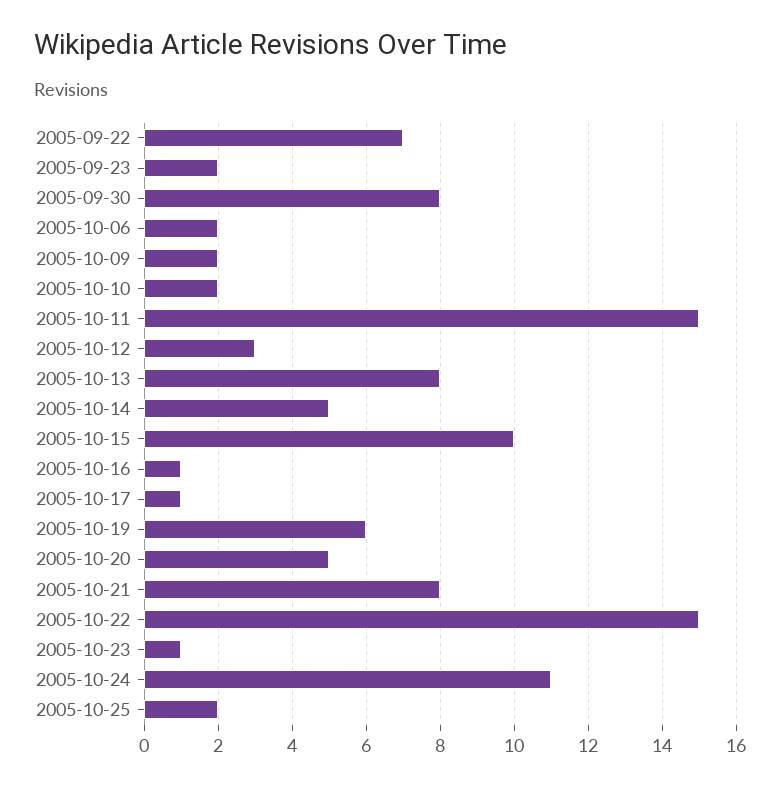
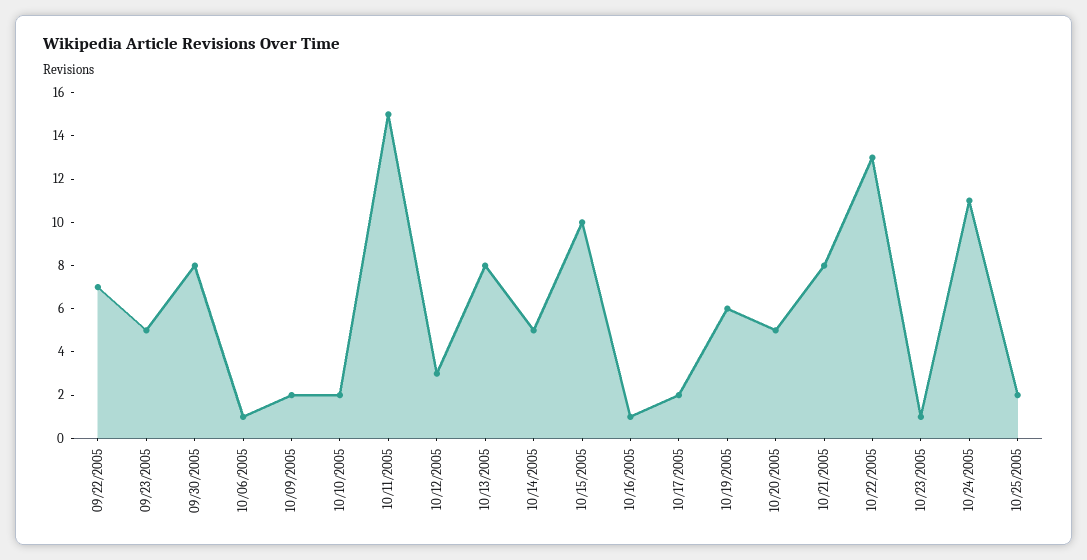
2005-09-23: 2 -> 5
2005-10-06: 2 -> 1
2005-10-17: 1 -> 2
2005-10-22: 15 -> 13

